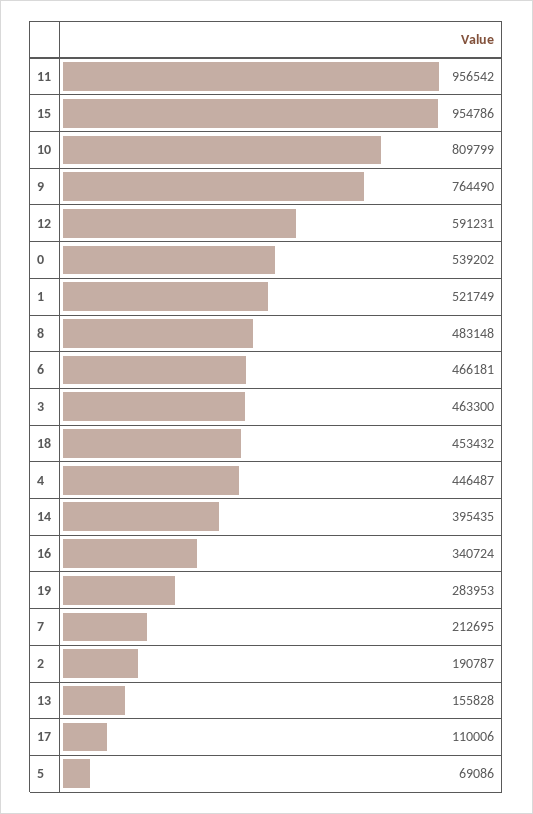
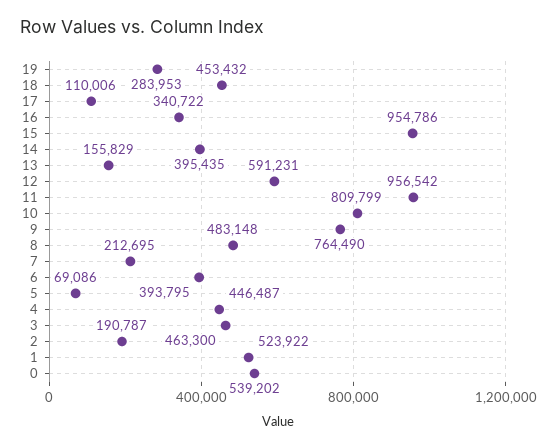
1: 521749 -> 523922
6: 466181 -> 393795
16: 340724 -> 340722
13: 155828 -> 155829

